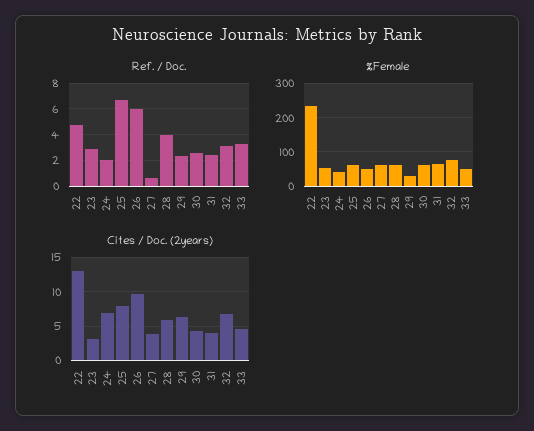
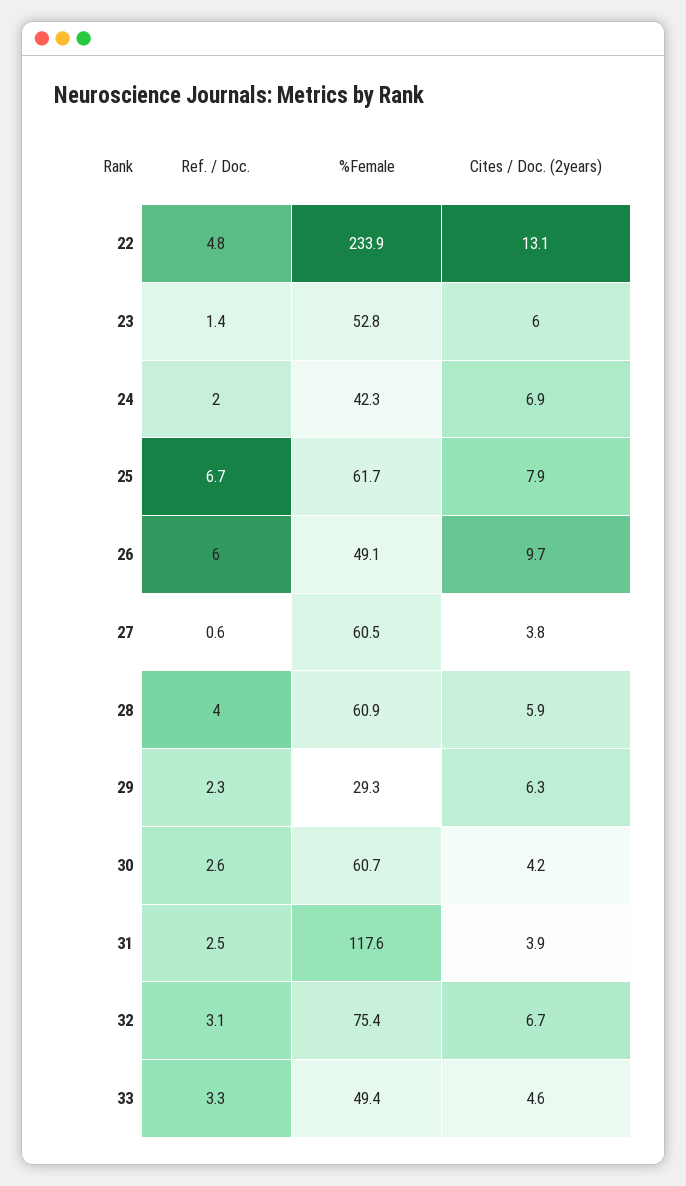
Ref. / Doc., 23: 3 -> 1.4
%Female, 31: 60 -> 117.6
Cites / Doc. (2years), 23: 3 -> 6

